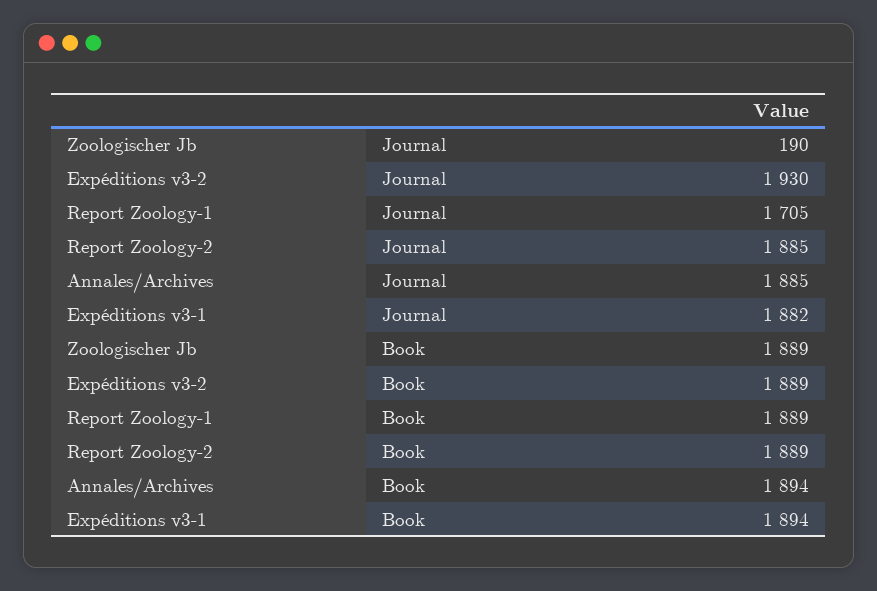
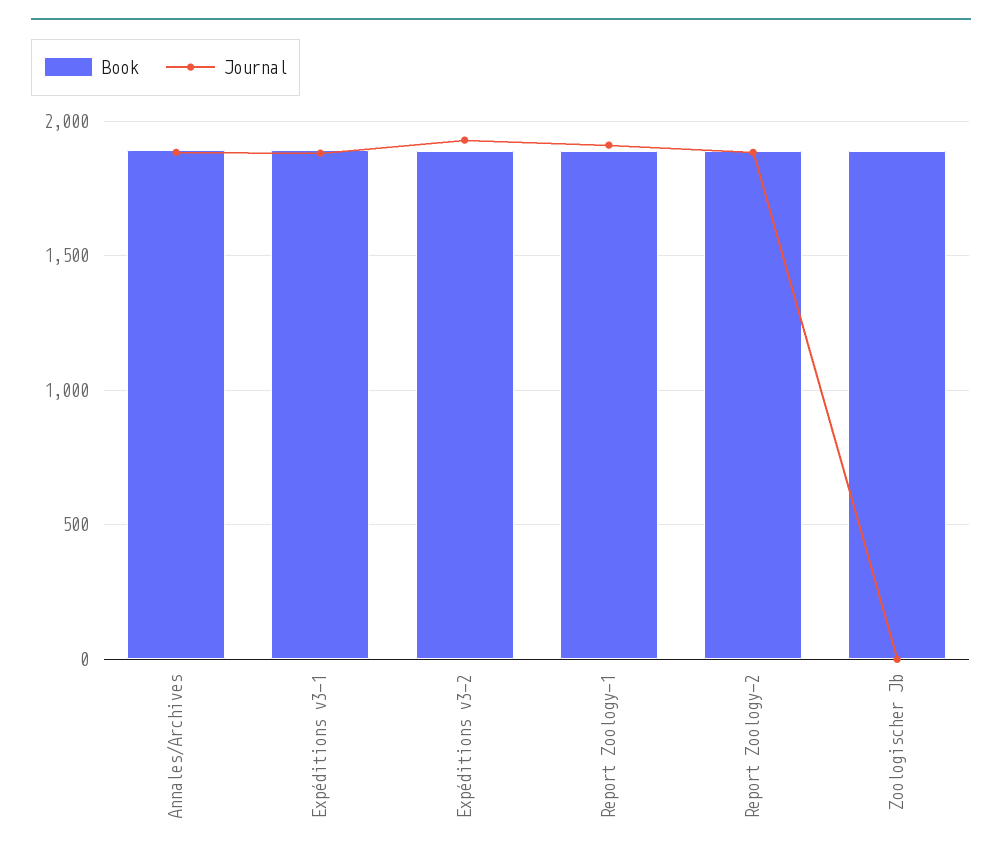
Journal, Zoologischer Jb: 190 -> 0
Journal, Report Zoology-1: 1705 -> 1900

